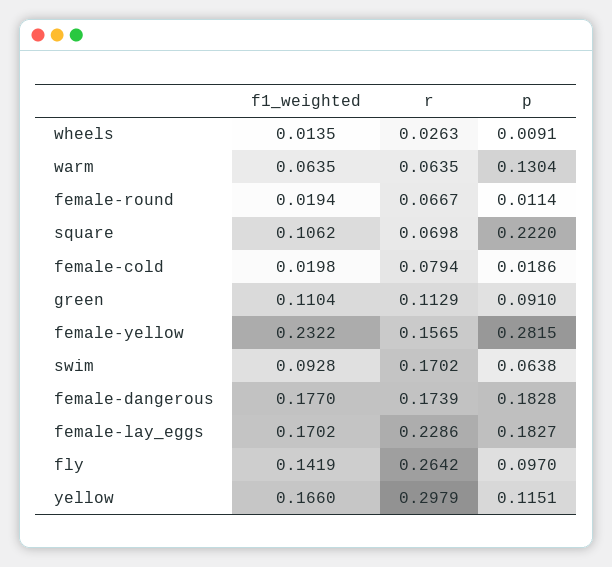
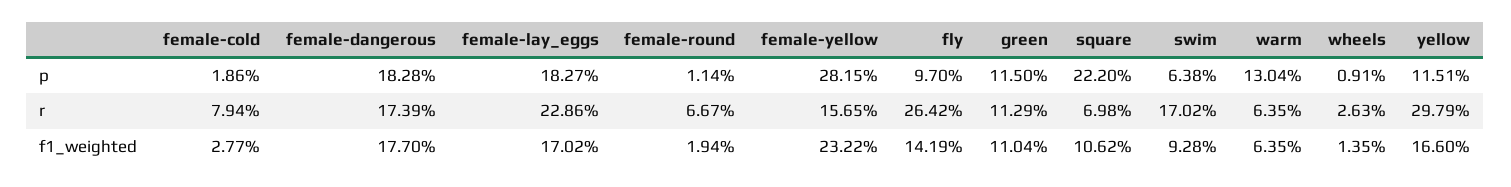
f1_weighted, female-cold: 0.0198 -> 0.0277
p, green: 0.091 -> 0.115

